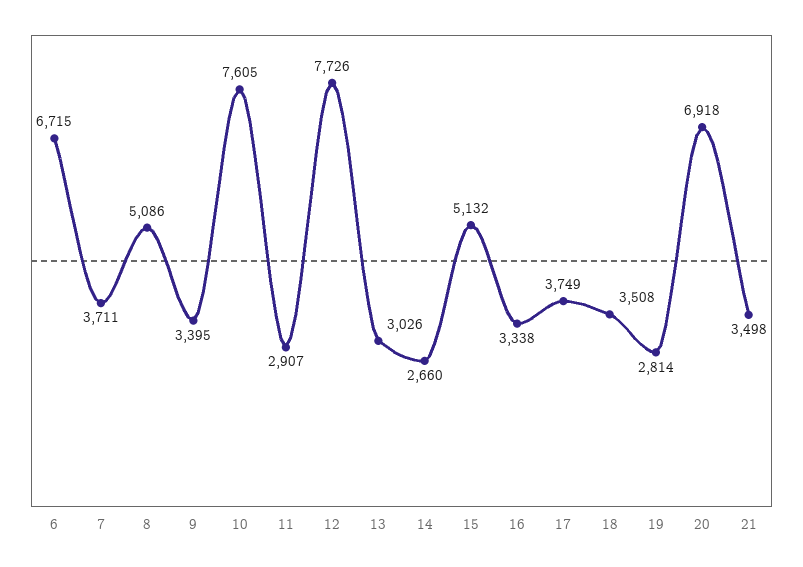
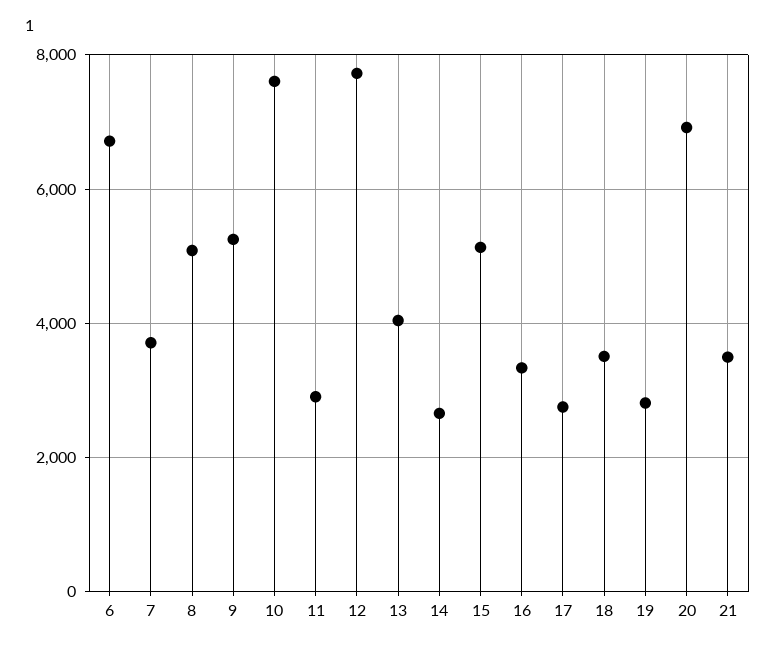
9: 3395 -> 5200
13: 3026 -> 4000
17: 3749 -> 2800

